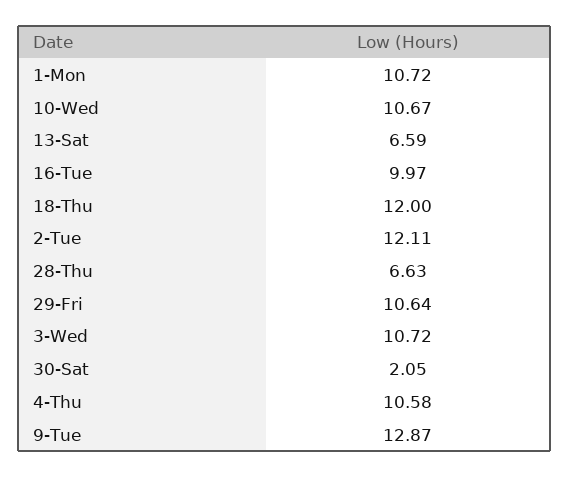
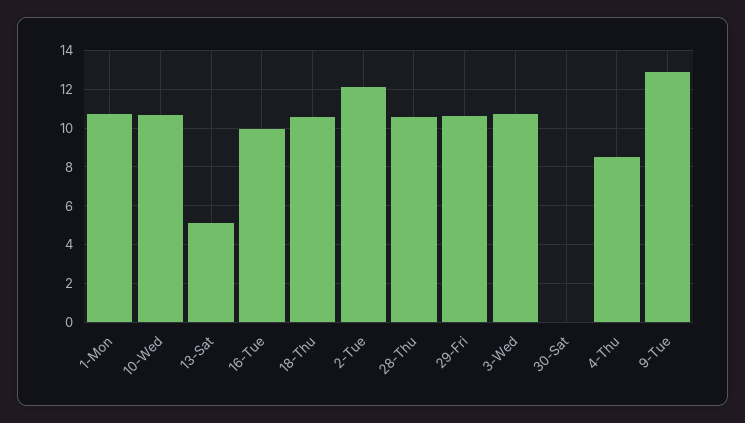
13-Sat: 6.59 -> 5
18-Thu: 12 -> 10.5
28-Thu: 6.63 -> 10.5
30-Sat: 2.05 -> 0
4-Thu: 10.58 -> 8.5

